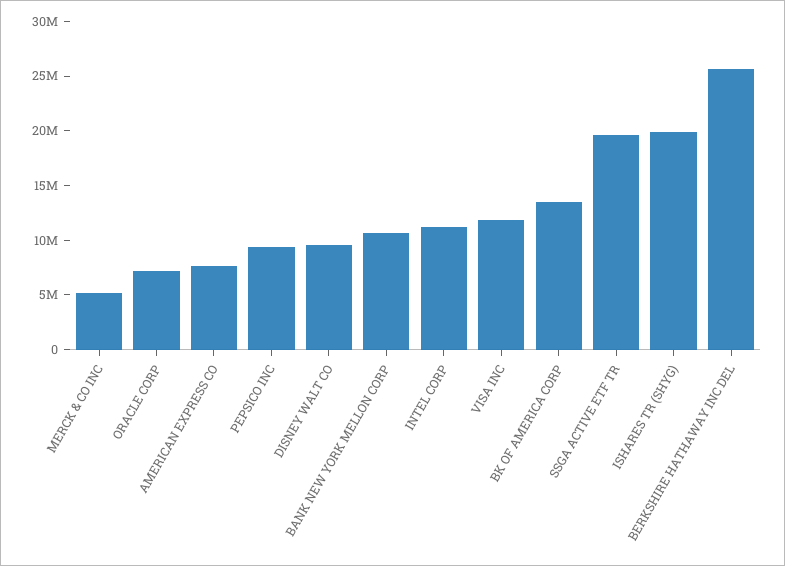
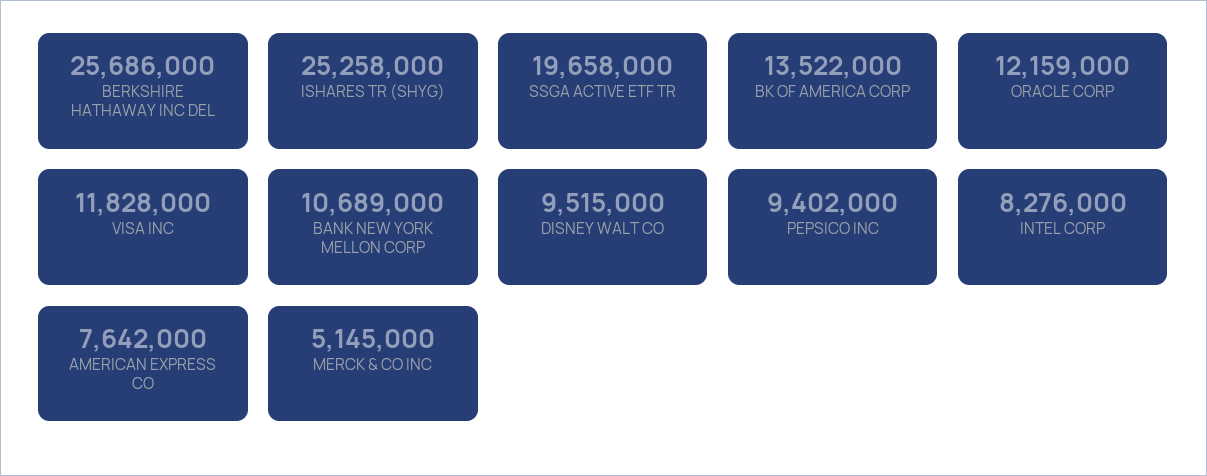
ORACLE CORP: 7000000 -> 12159000
INTEL CORP: 11000000 -> 8276000
ISHARES TR (SHYG): 20000000 -> 25258000

